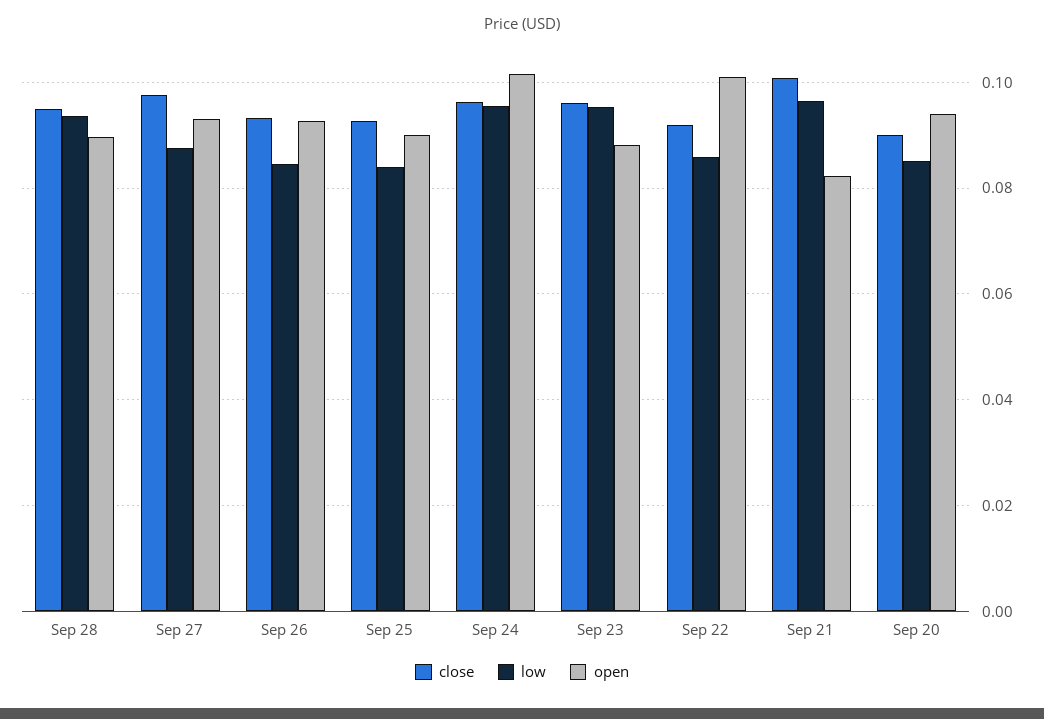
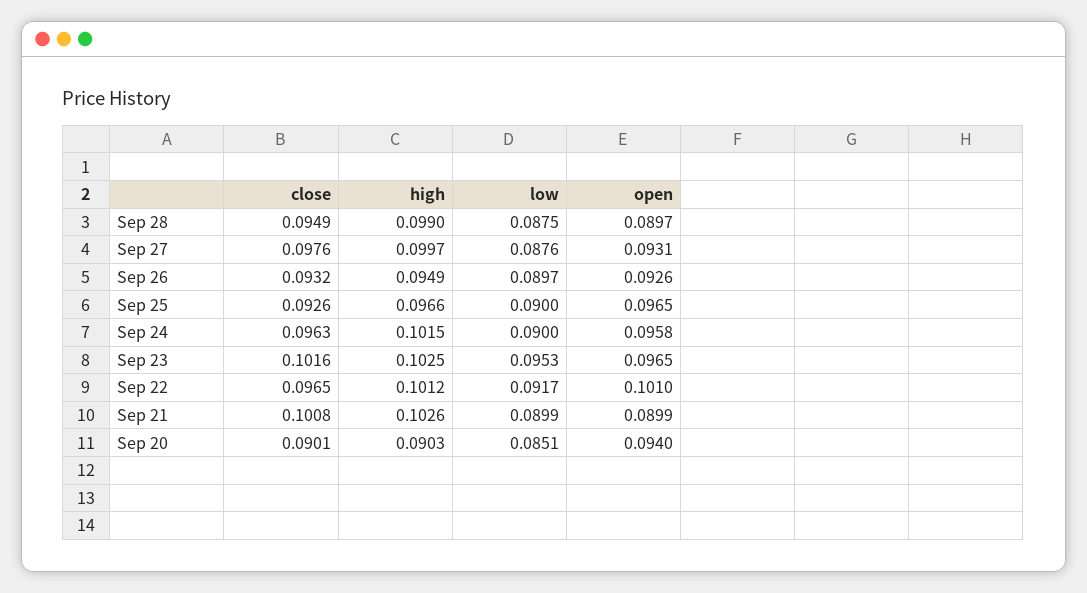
low, Sep 28: 0.094 -> 0.0875
low, Sep 26: 0.084 -> 0.0897
low, Sep 25: 0.084 -> 0.09
open, Sep 25: 0.09 -> 0.0965
low, Sep 24: 0.096 -> 0.09
open, Sep 24: 0.102 -> 0.0958
close, Sep 23: 0.096 -> 0.1016
open, Sep 23: 0.088 -> 0.0965
close, Sep 22: 0.092 -> 0.0965
low, Sep 22: 0.086 -> 0.0917
low, Sep 21: 0.096 -> 0.0899
open, Sep 21: 0.082 -> 0.0899
high, Sep 28: none -> 0.099
high, Sep 27: none -> 0.0997
high, Sep 26: none -> 0.0949
high, Sep 25: none -> 0.0966
high, Sep 24: none -> 0.1015
high, Sep 23: none -> 0.1025
high, Sep 22: none -> 0.1012
high, Sep 21: none -> 0.1026
high, Sep 20: none -> 0.0903

